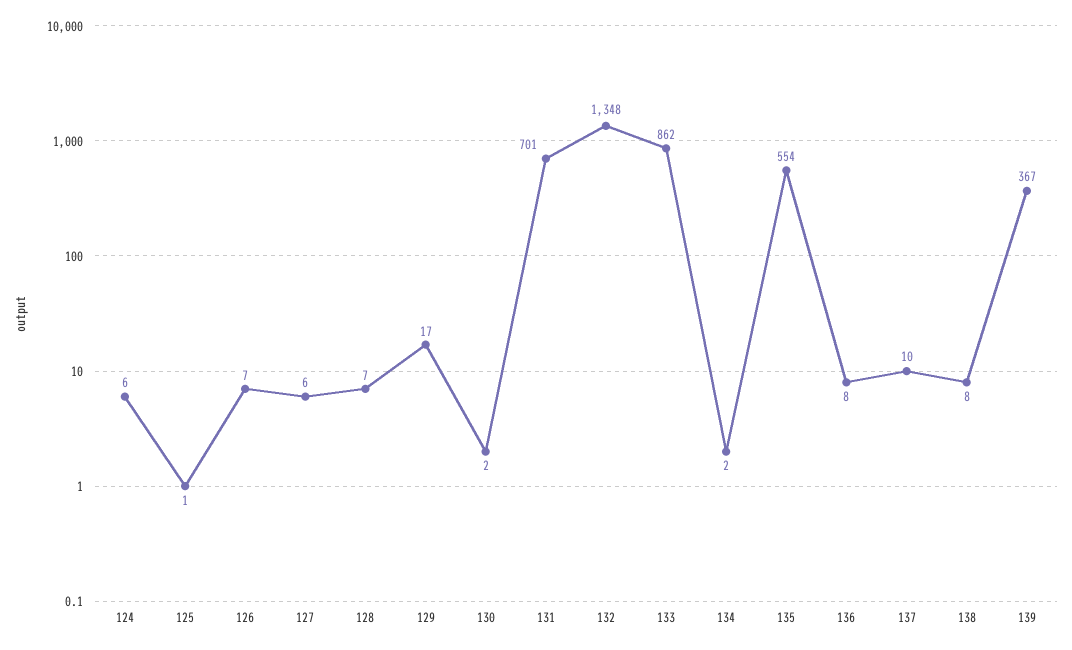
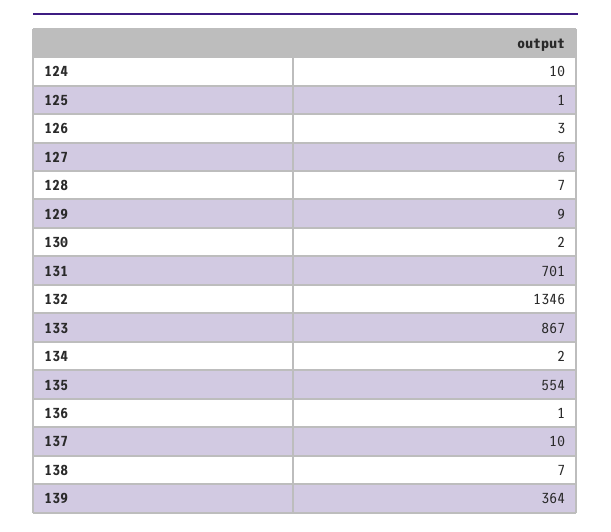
124: 6 -> 10
126: 7 -> 3
129: 17 -> 9
132: 1348 -> 1346
133: 862 -> 867
136: 8 -> 1
138: 8 -> 7
139: 367 -> 364

